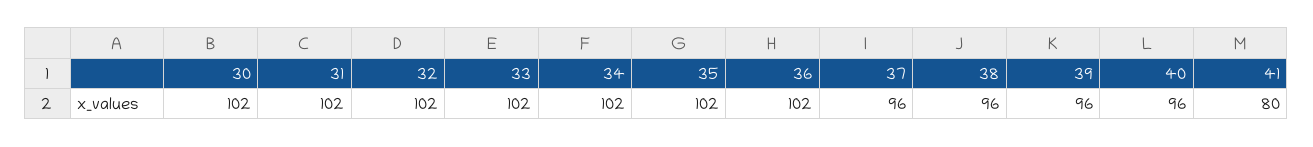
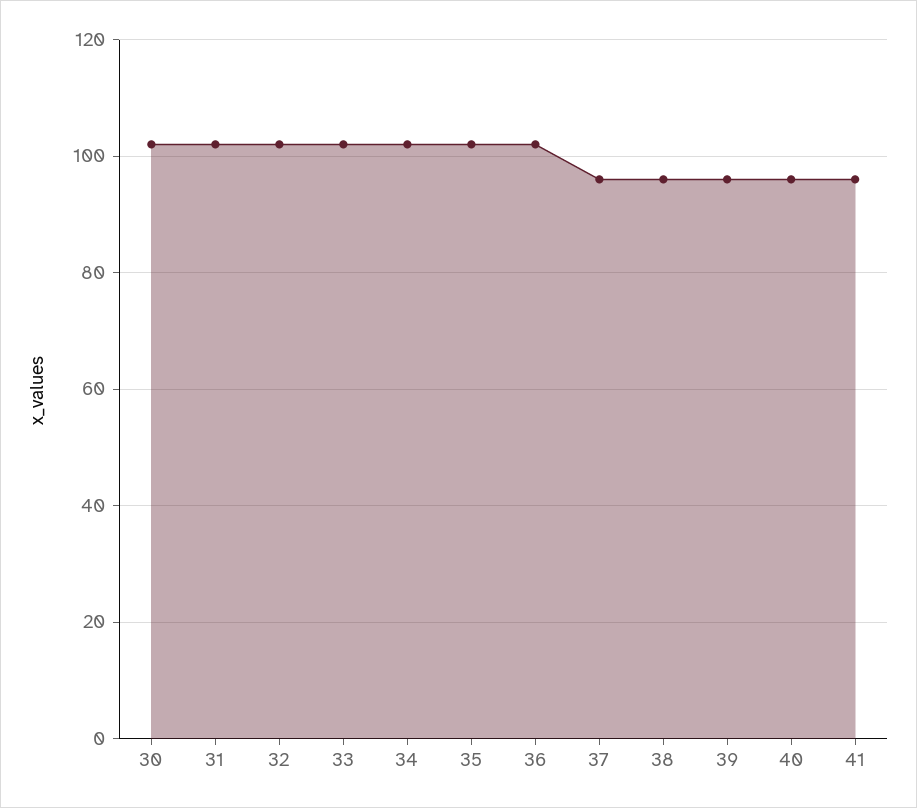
41: 80 -> 95

